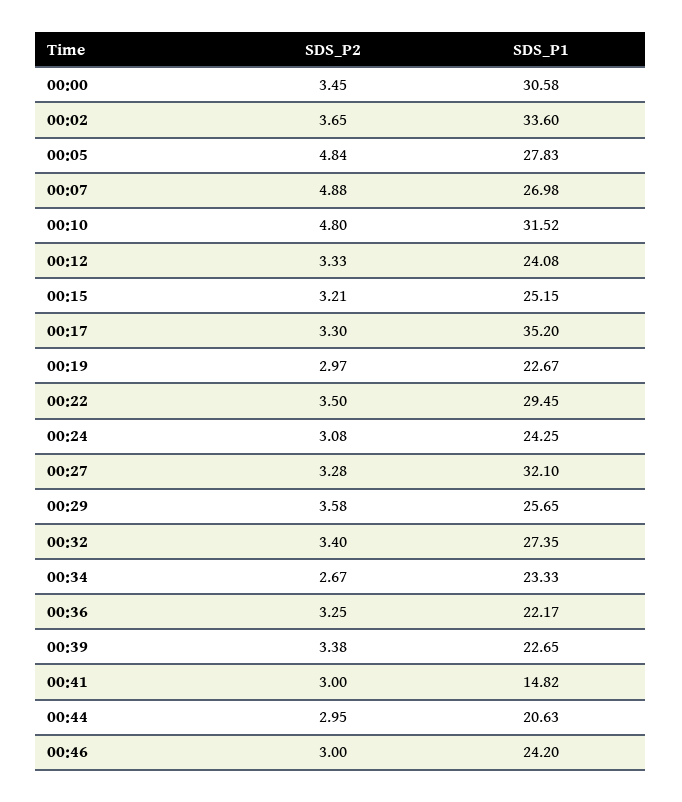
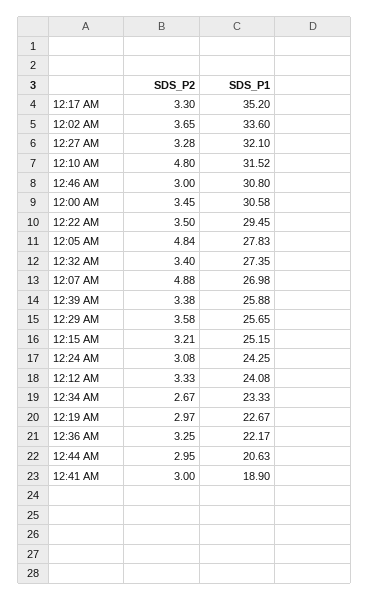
SDS_P1, 00:39: 22.65 -> 25.88
SDS_P1, 00:41: 14.82 -> 18.9
SDS_P1, 00:46: 24.2 -> 30.8

